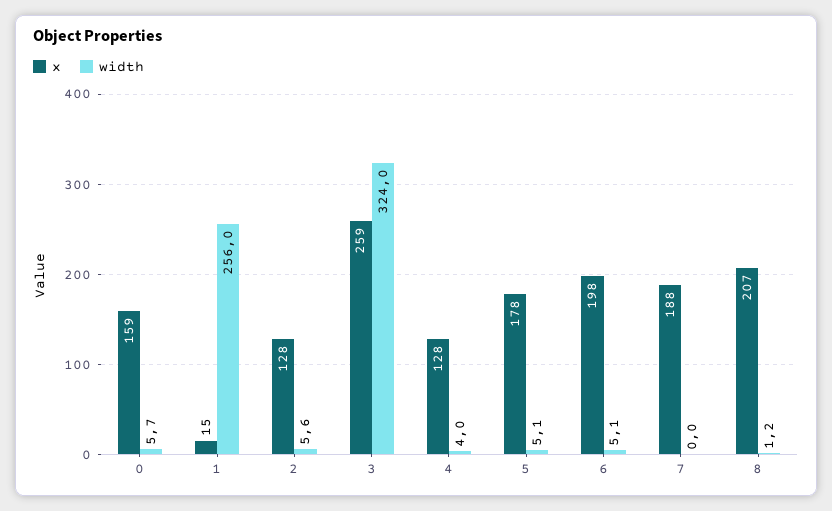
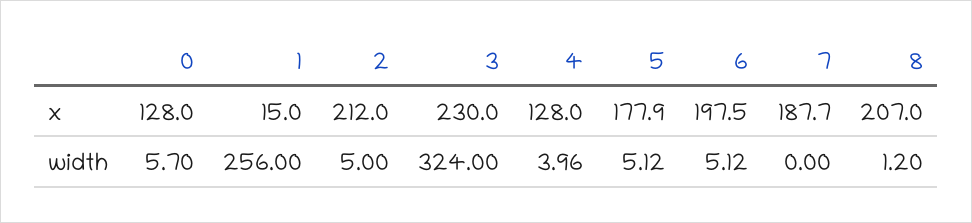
x, 0: 159 -> 128
x, 2: 128 -> 212
width, 2: 5.6 -> 5
x, 3: 259 -> 230

